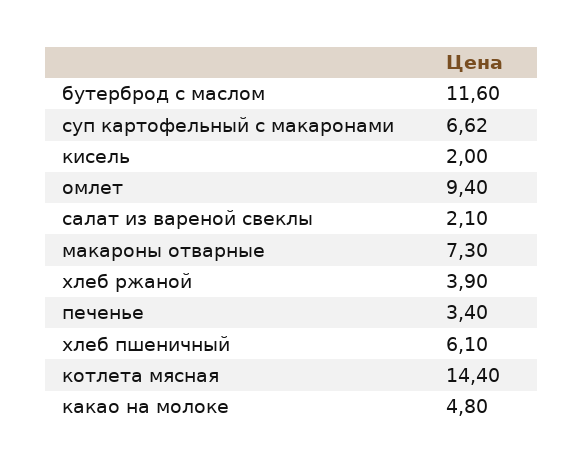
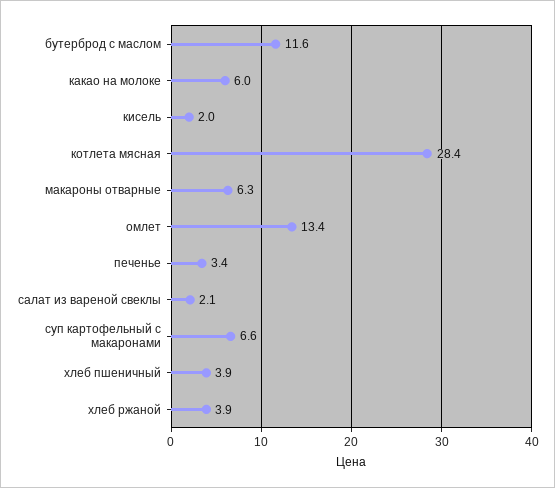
омлет: 9.4 -> 13.4
макароны отварные: 7.3 -> 6.3
хлеб пшеничный: 6.1 -> 3.9
котлета мясная: 14.4 -> 28.4
какао на молоке: 4.8 -> 6

